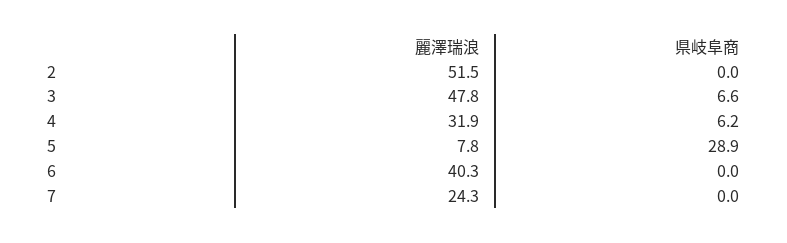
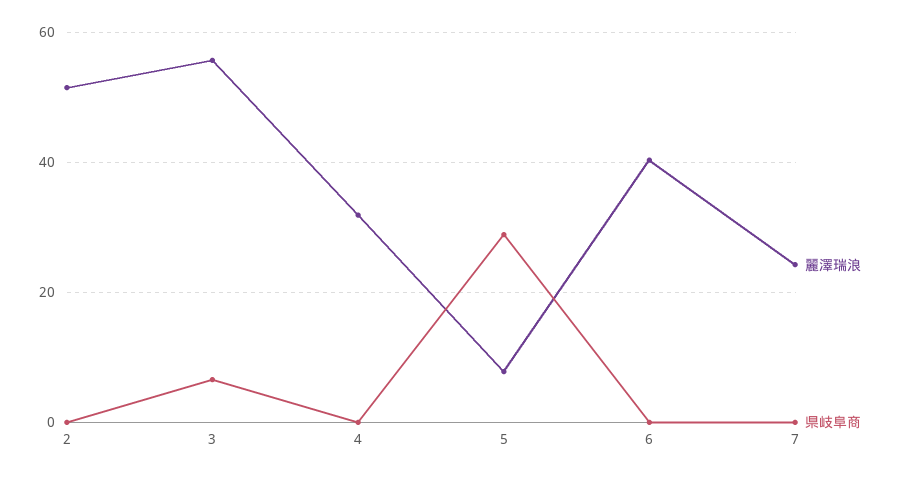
麗澤瑞浪, 3: 47.8 -> 56
県岐阜商, 4: 6.2 -> 0

